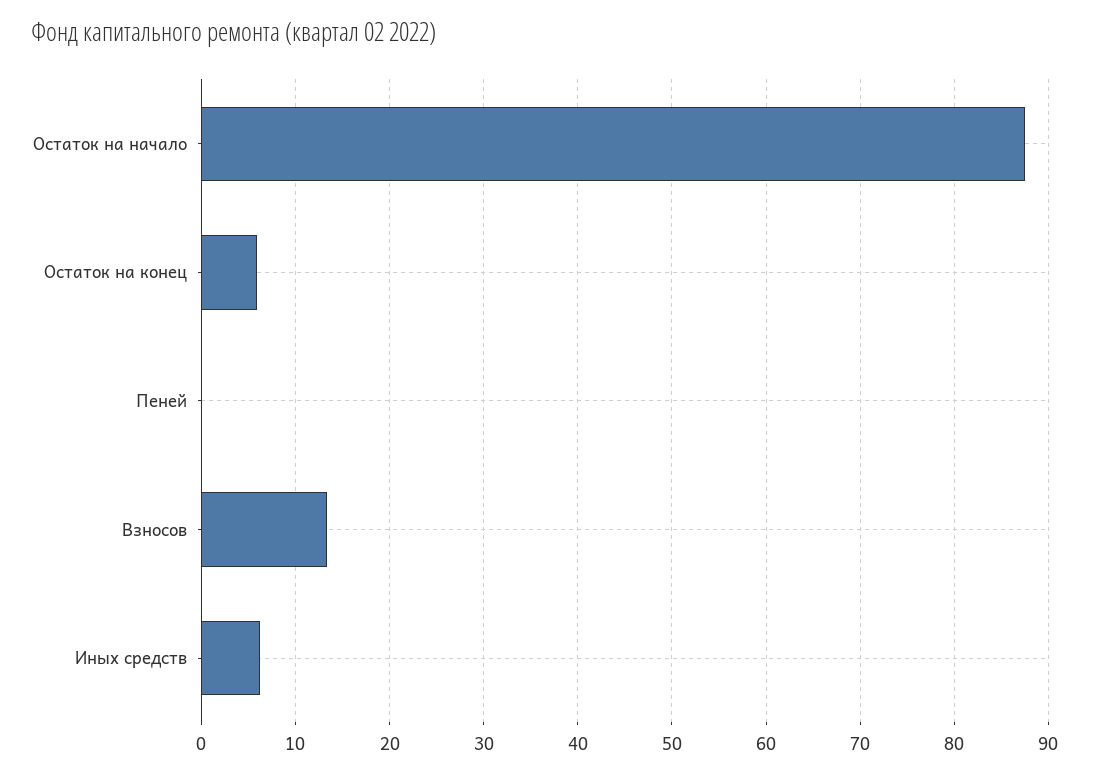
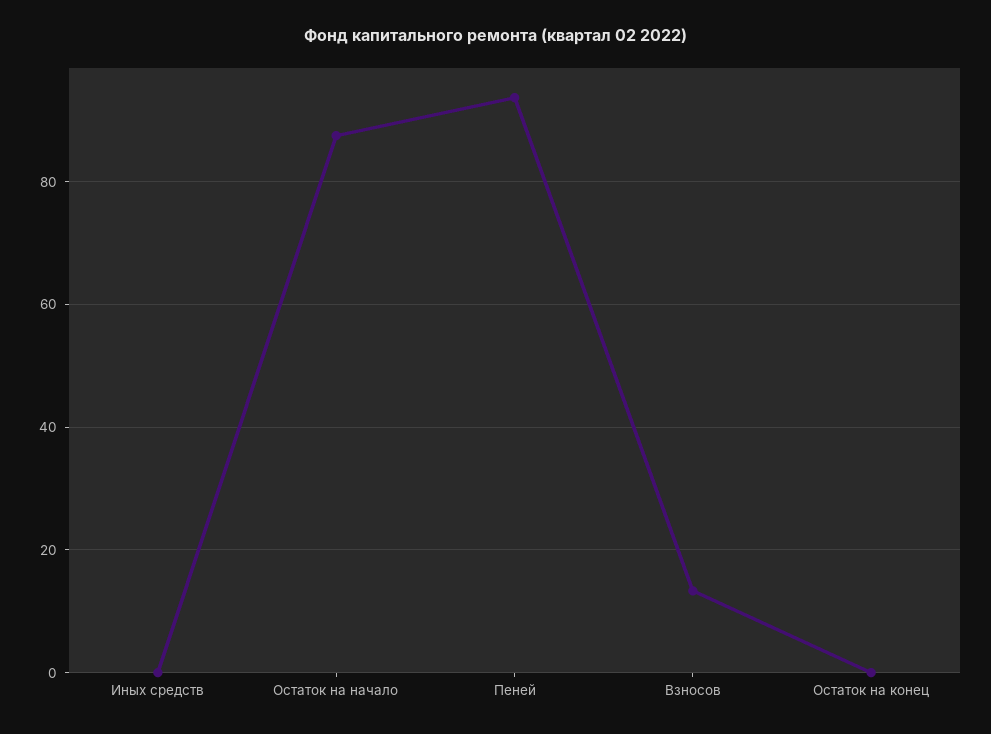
Остаток на конец: 6 -> 0
Пеней: 0 -> 94
Иных средств: 6 -> 0

